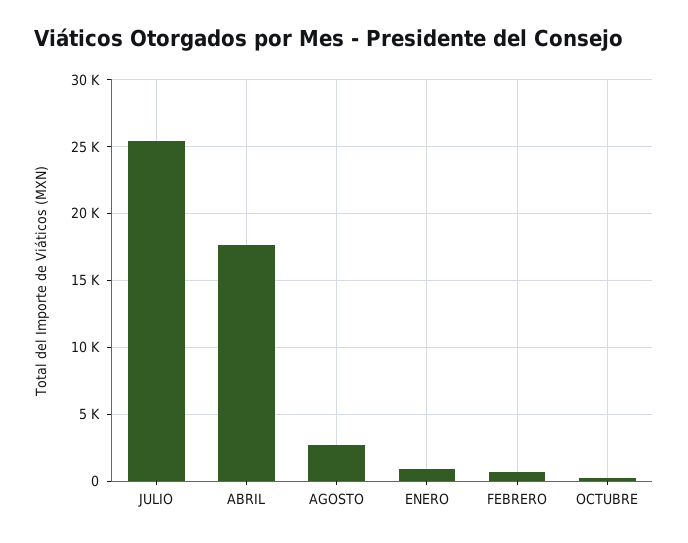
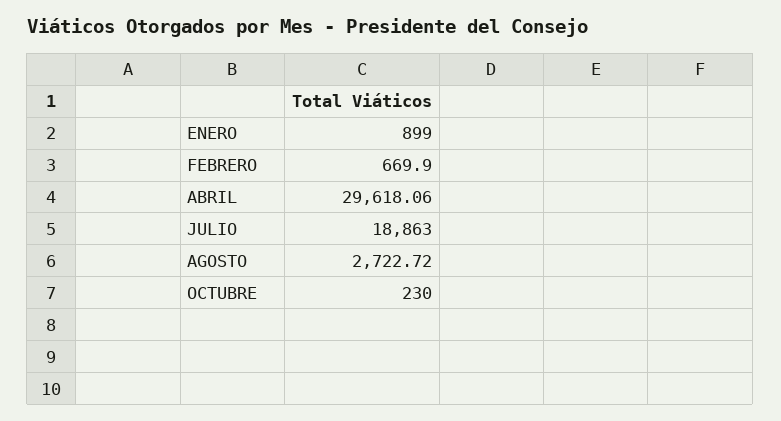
JULIO: 25500 -> 18863
ABRIL: 17500 -> 29618.06

